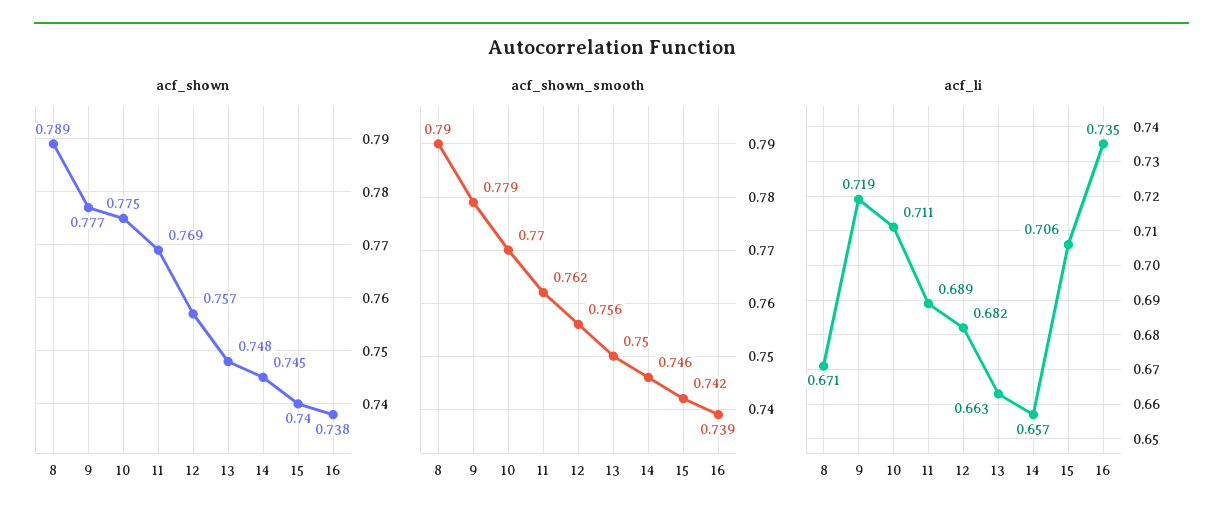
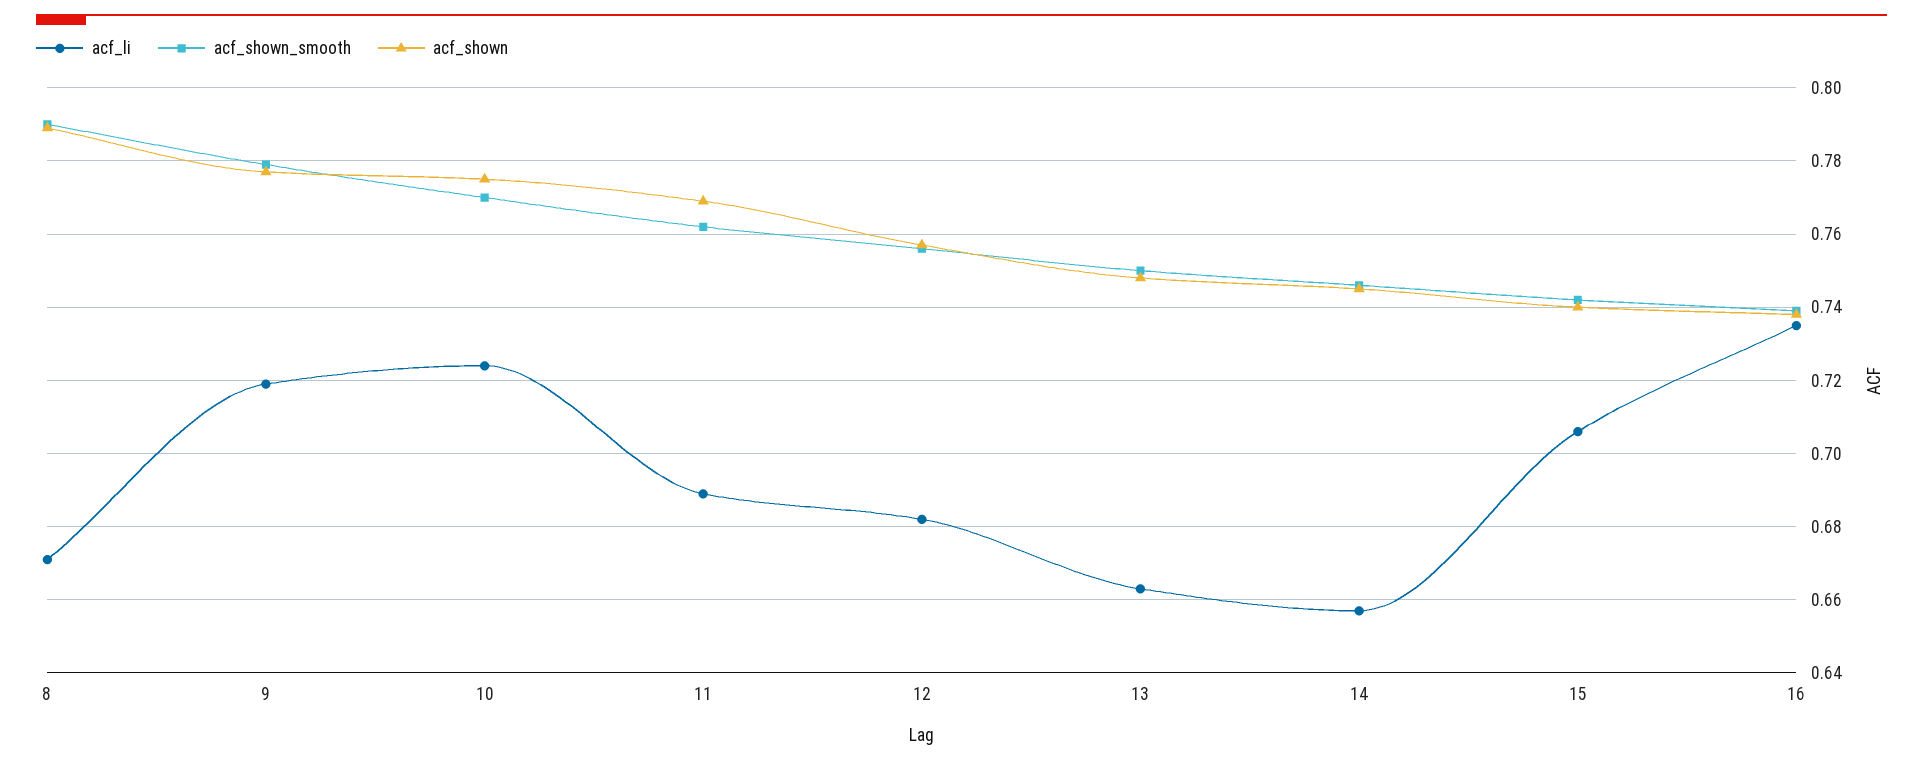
acf_li, 10: 0.711 -> 0.725

